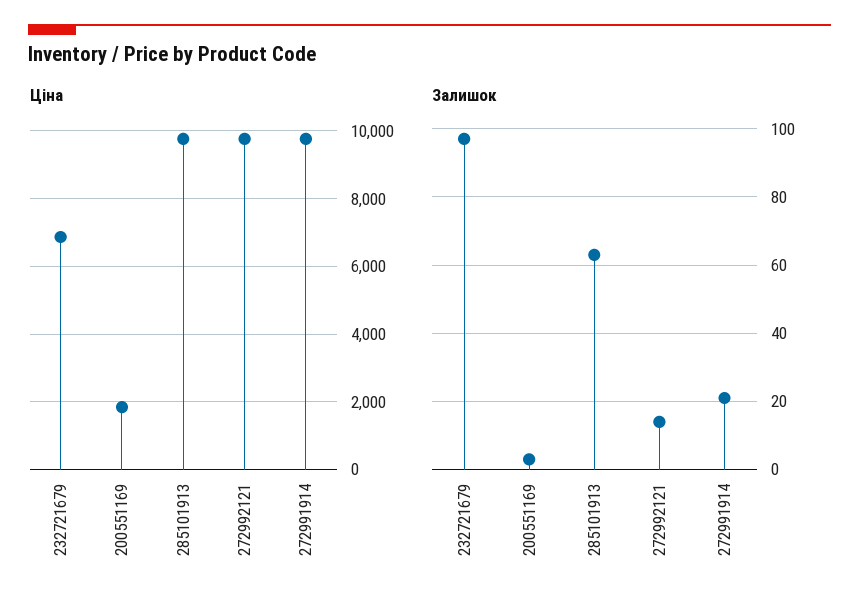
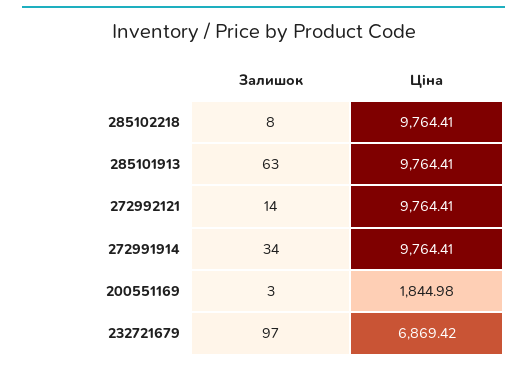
Залишок, 272991914: 20 -> 34
Залишок, 285102218: none -> 8
Ціна, 285102218: none -> 9764.41

